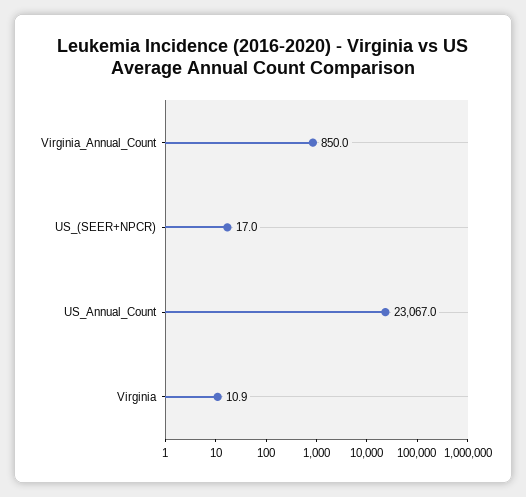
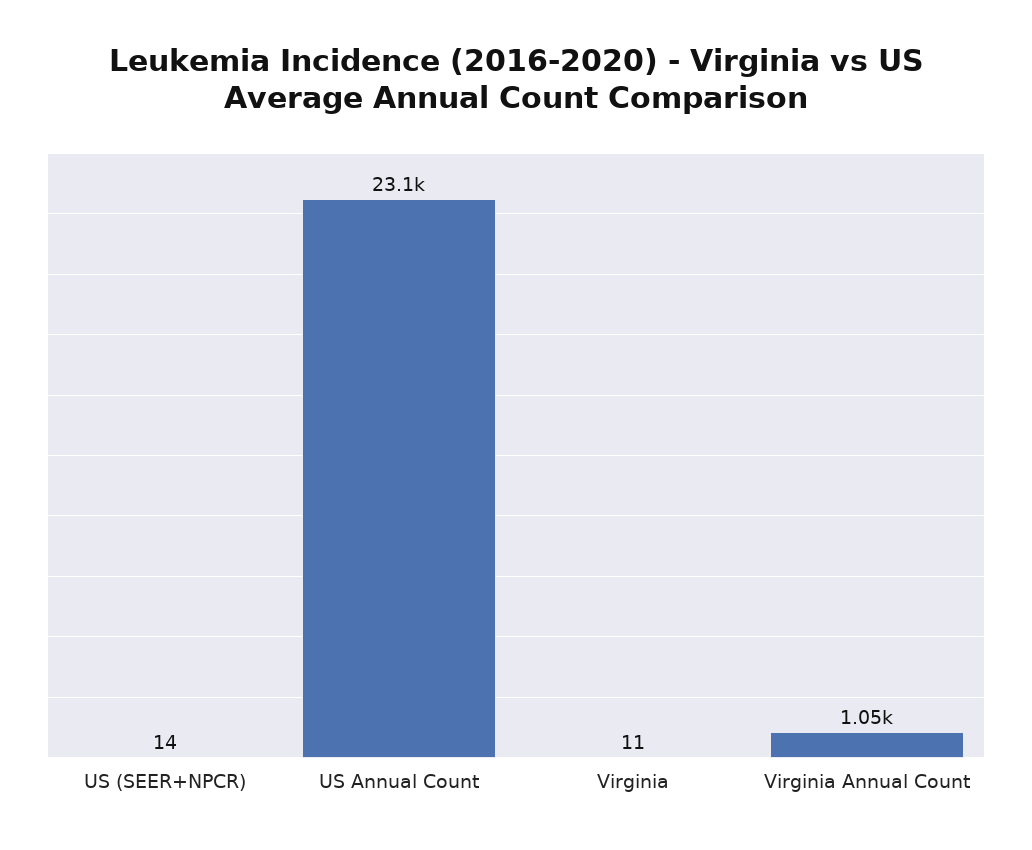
Virginia_Annual_Count: 850 -> 1050
US_(SEER+NPCR): 17 -> 14

